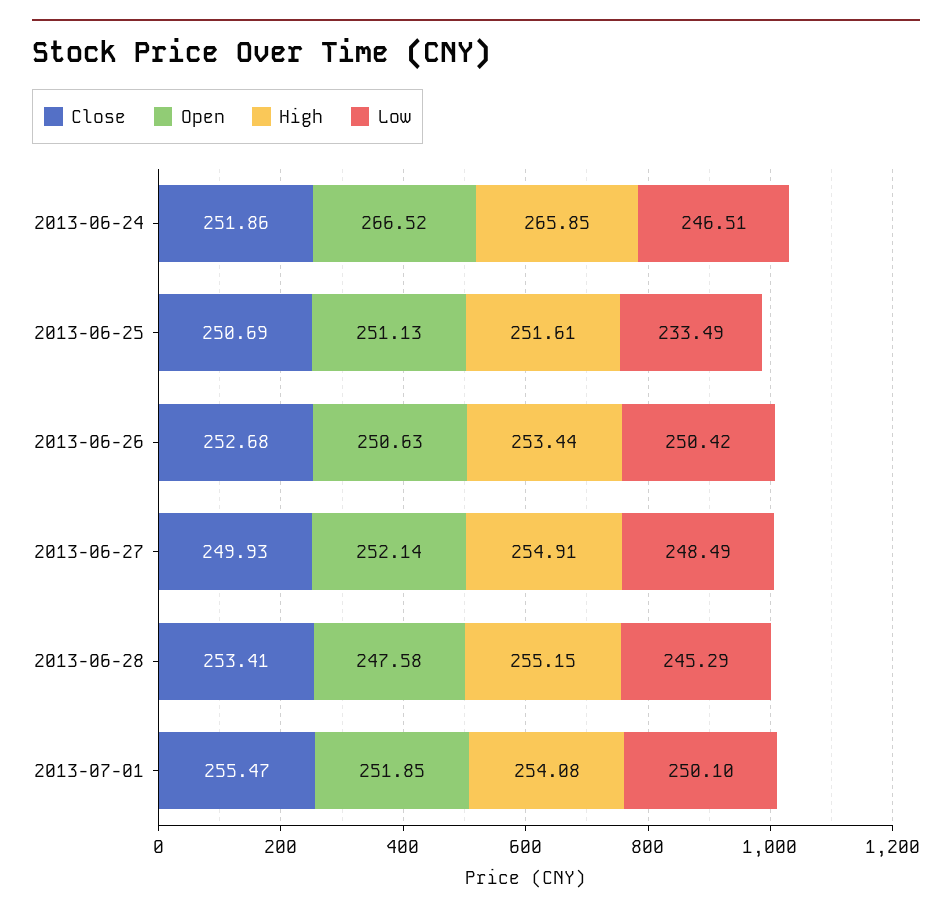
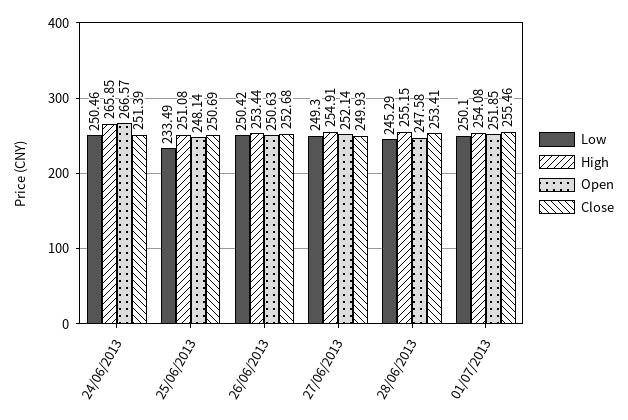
Close, 2013-06-24: 251.86 -> 251.39
Open, 2013-06-24: 266.52 -> 266.57
Low, 2013-06-24: 246.51 -> 250.46
Open, 2013-06-25: 251.13 -> 248.14
High, 2013-06-25: 251.61 -> 251.08
Low, 2013-06-27: 248.49 -> 249.3
Close, 2013-07-01: 255.47 -> 255.46

